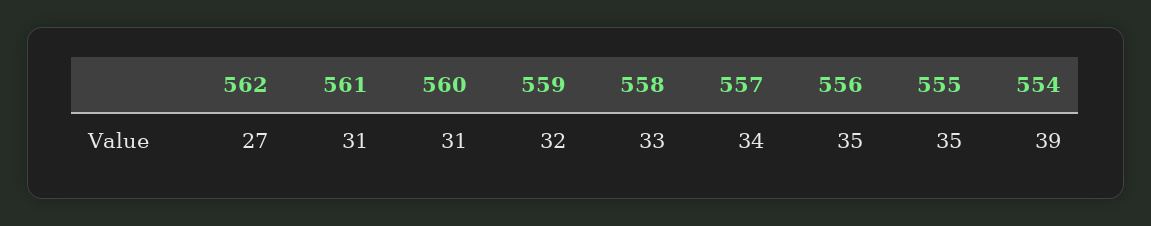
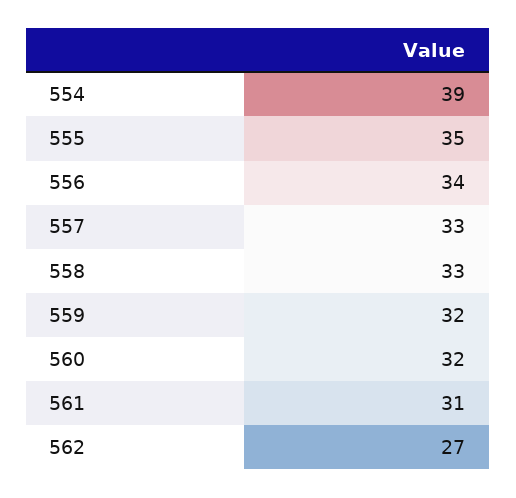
560: 31 -> 32
557: 34 -> 33
556: 35 -> 34

